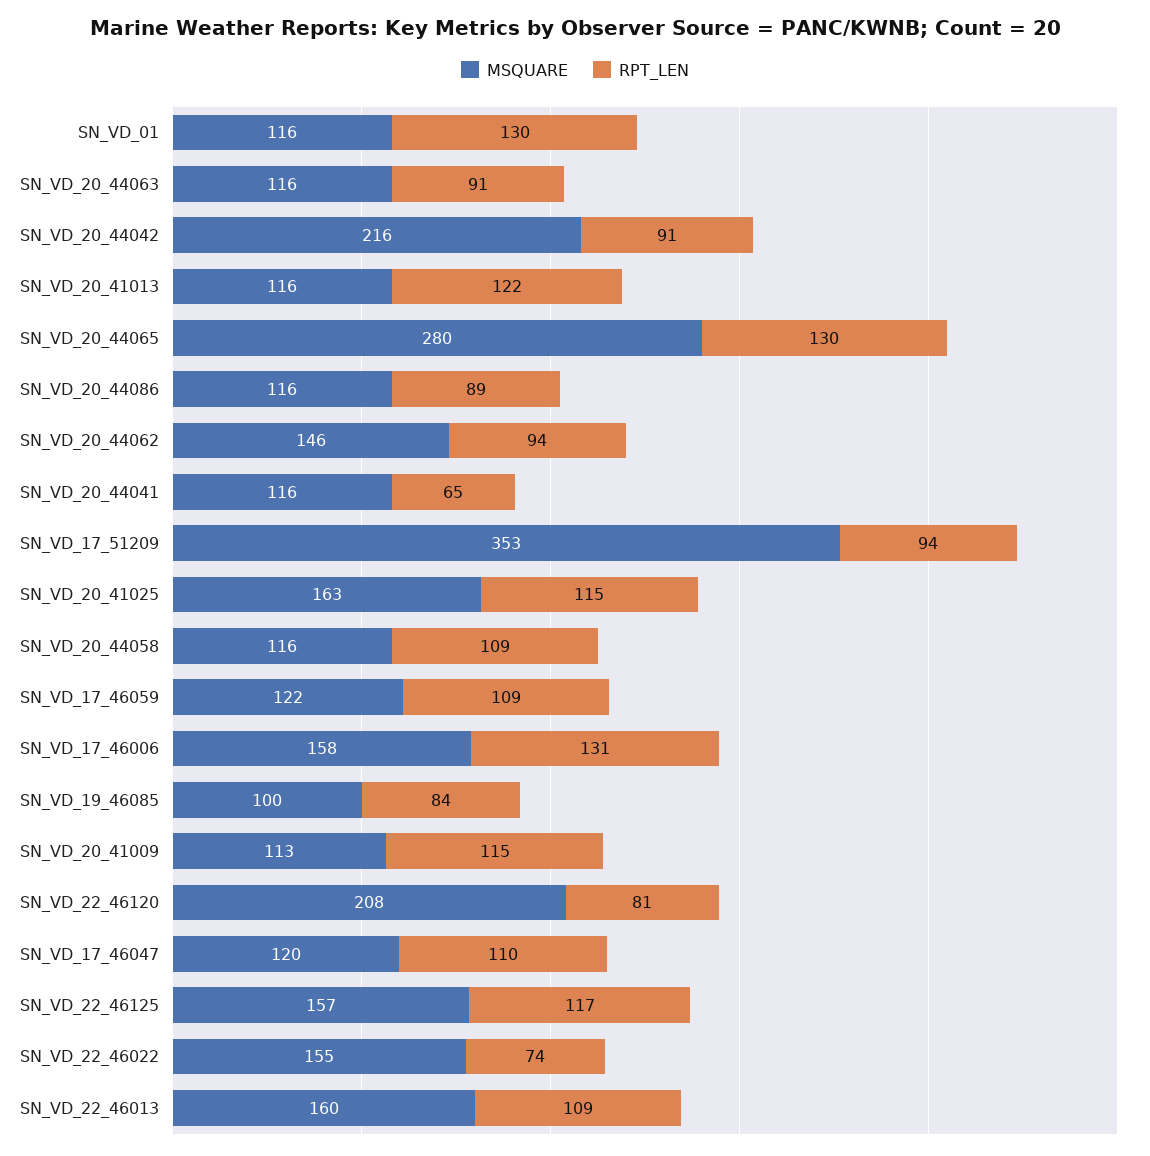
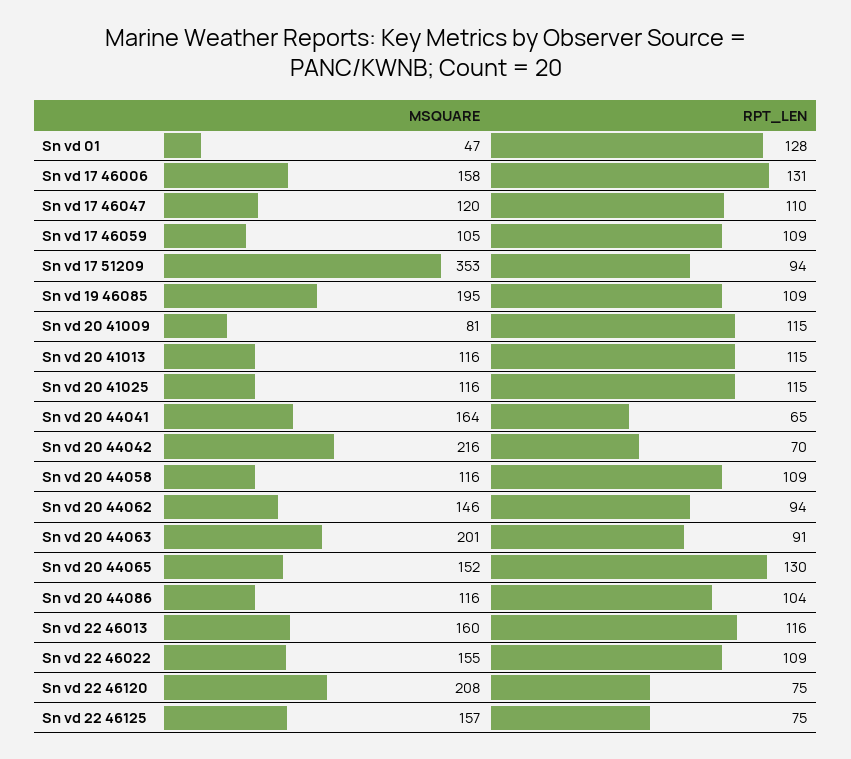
MSQUARE, SN_VD_01: 116 -> 47
RPT_LEN, SN_VD_01: 130 -> 128
MSQUARE, SN_VD_20_44063: 116 -> 201
RPT_LEN, SN_VD_20_44042: 91 -> 70
RPT_LEN, SN_VD_20_41013: 122 -> 115
MSQUARE, SN_VD_20_44065: 280 -> 152
RPT_LEN, SN_VD_20_44086: 89 -> 104
MSQUARE, SN_VD_20_44041: 116 -> 164
MSQUARE, SN_VD_20_41025: 163 -> 116
MSQUARE, SN_VD_17_46059: 122 -> 105
MSQUARE, SN_VD_19_46085: 100 -> 195
RPT_LEN, SN_VD_19_46085: 84 -> 109
MSQUARE, SN_VD_20_41009: 113 -> 81
RPT_LEN, SN_VD_22_46120: 81 -> 75
RPT_LEN, SN_VD_22_46125: 117 -> 75
RPT_LEN, SN_VD_22_46022: 74 -> 109
RPT_LEN, SN_VD_22_46013: 109 -> 116

